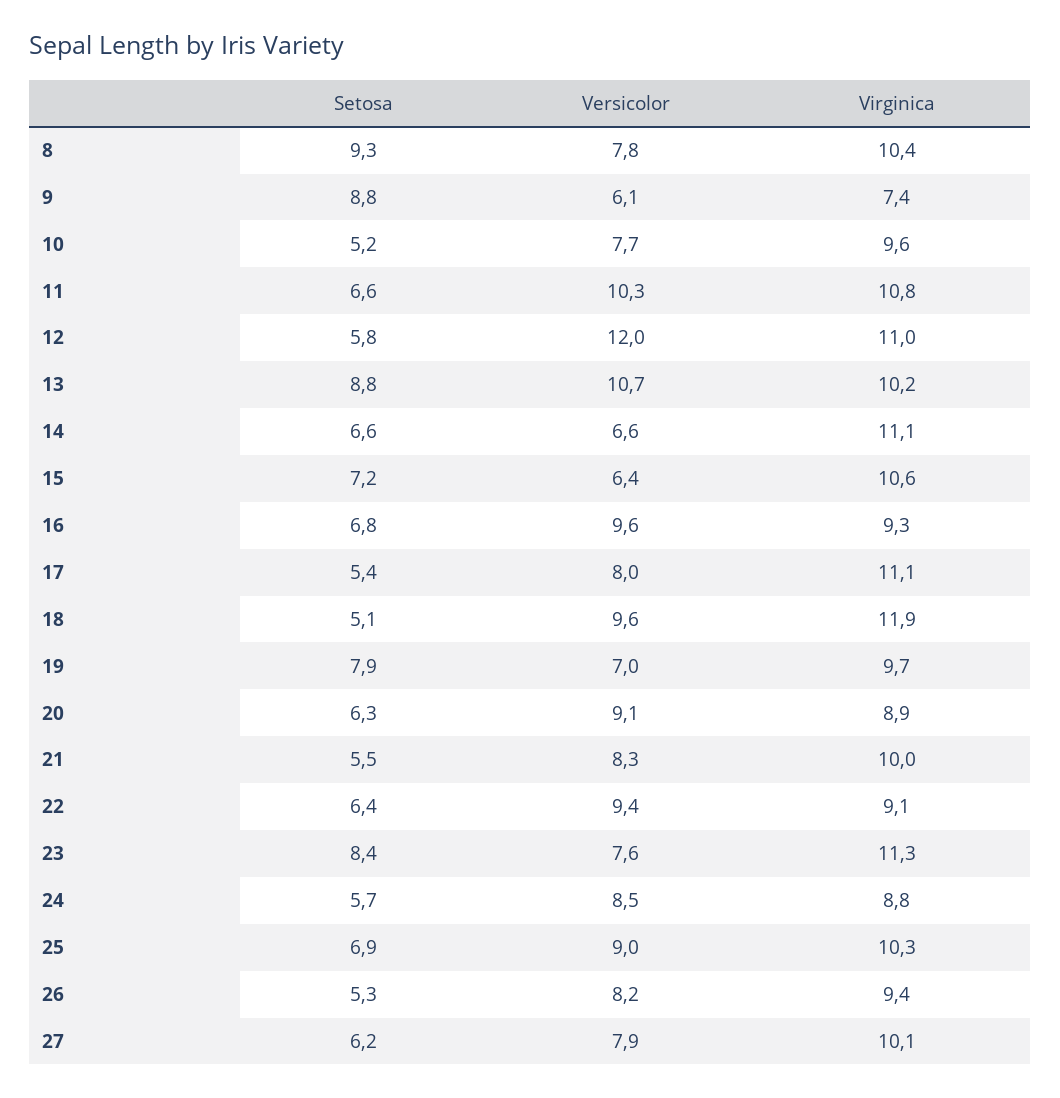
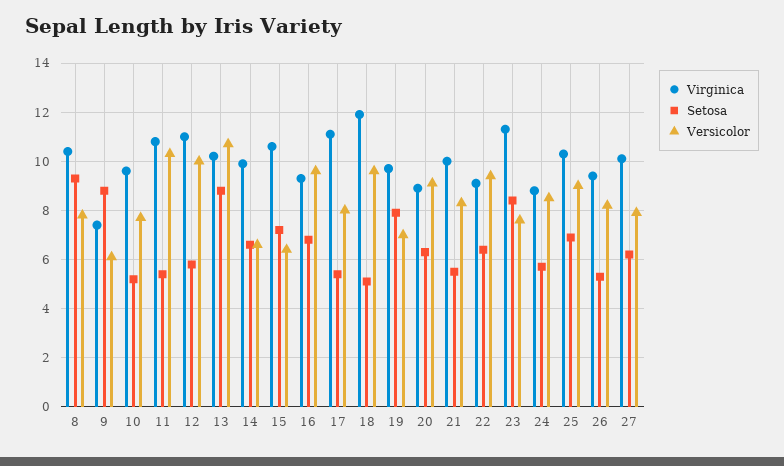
Setosa, 11: 6.6 -> 5.5
Versicolor, 12: 12 -> 10
Virginica, 14: 11.1 -> 10

